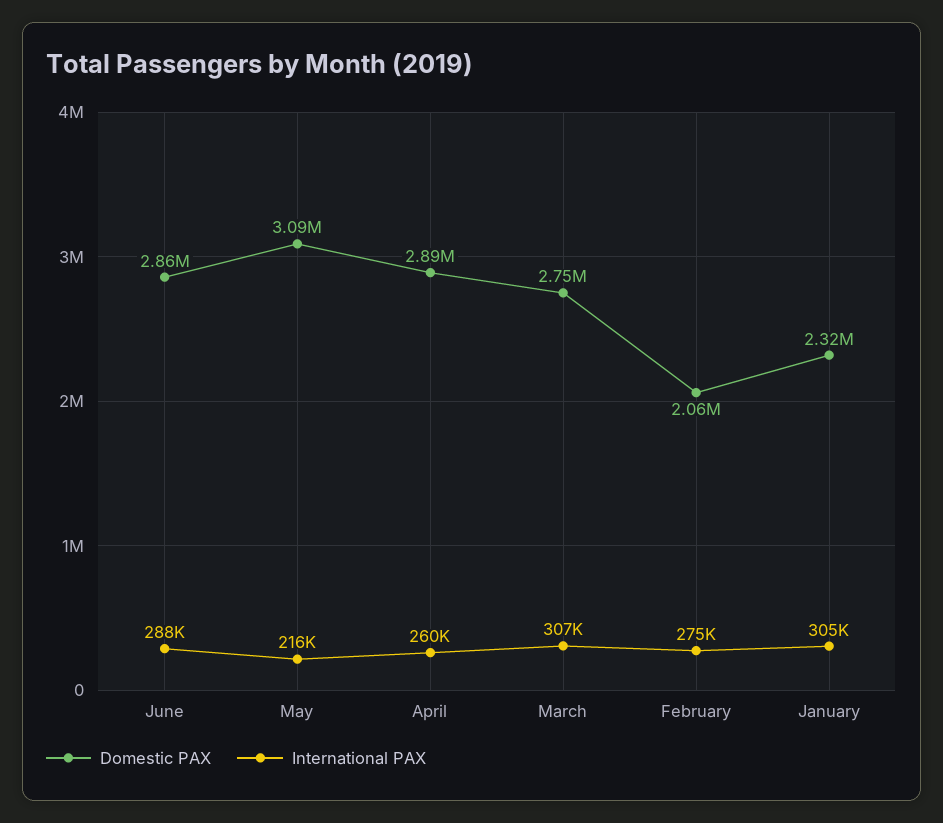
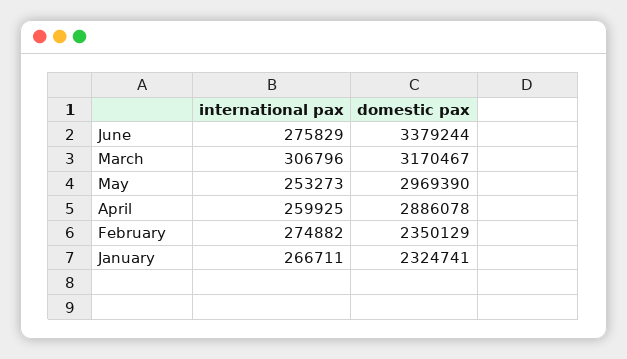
Domestic PAX, June: 2860000 -> 3379244
International PAX, June: 288000 -> 275829
Domestic PAX, May: 3090000 -> 2969390
International PAX, May: 216000 -> 253273
Domestic PAX, March: 2750000 -> 3170467
Domestic PAX, February: 2060000 -> 2350129
International PAX, January: 305000 -> 266711

